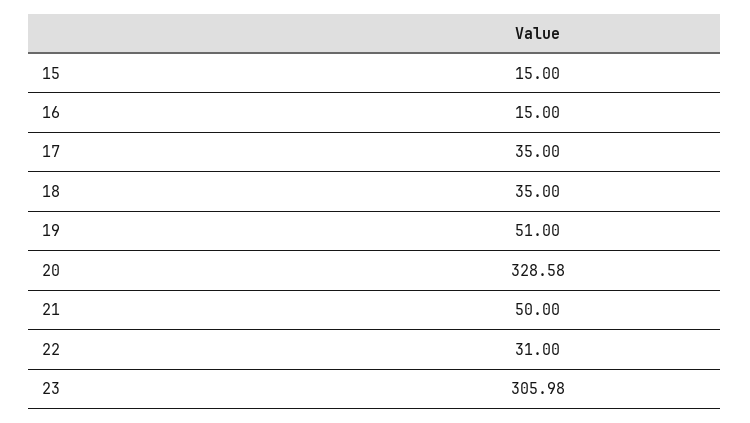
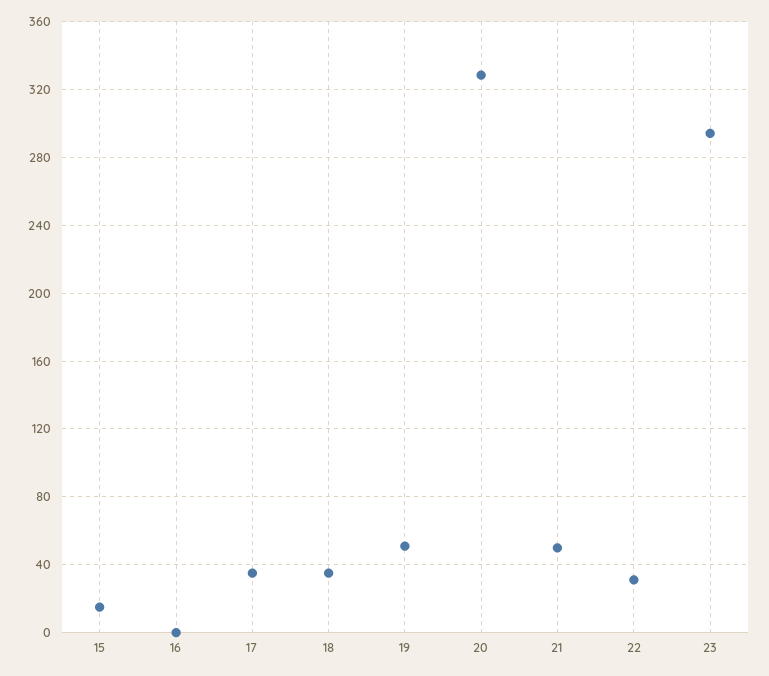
16: 15 -> 0
23: 305.98 -> 295

